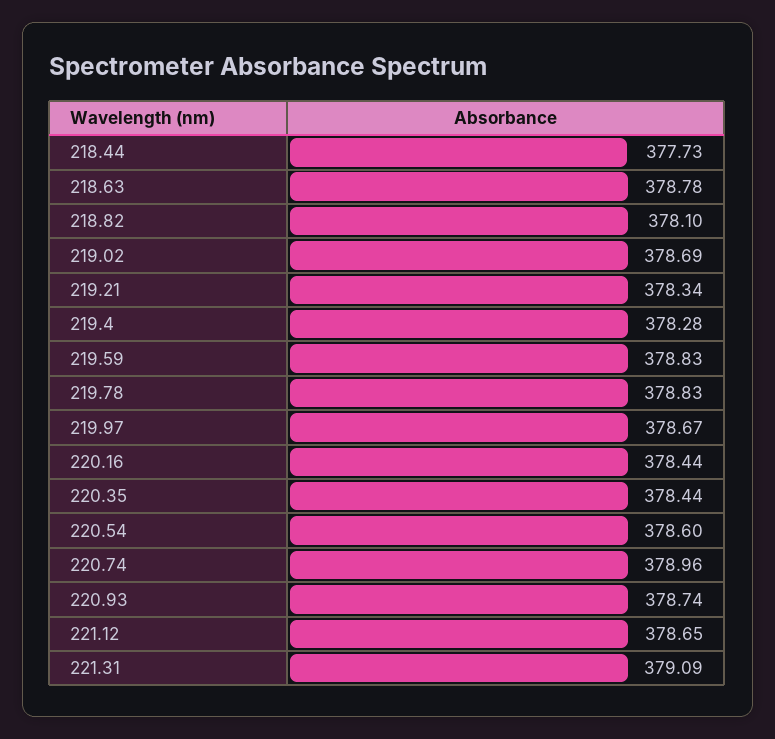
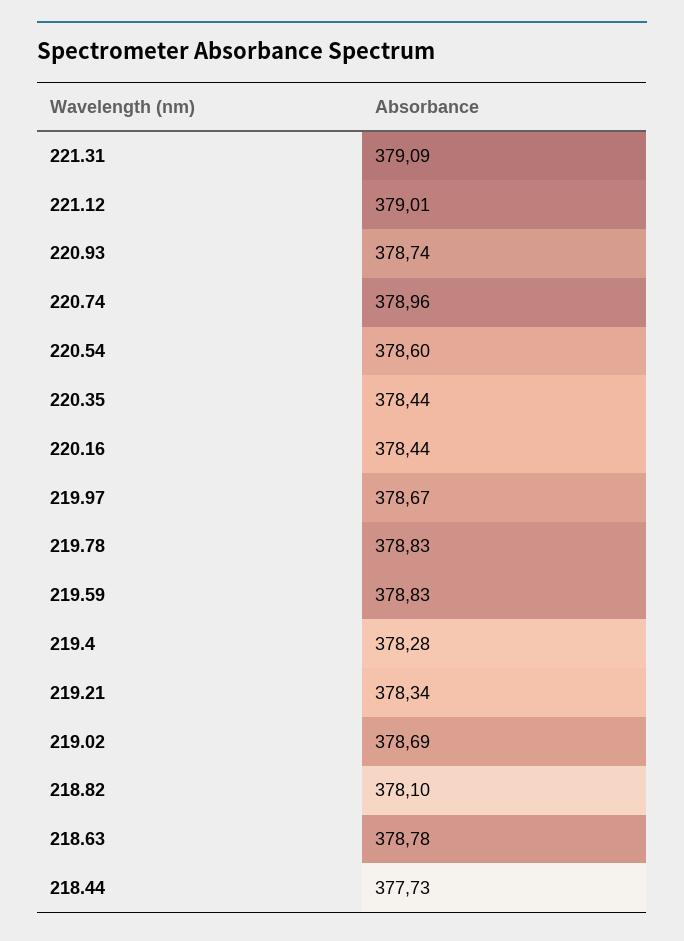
221.12: 378.65 -> 379.01

